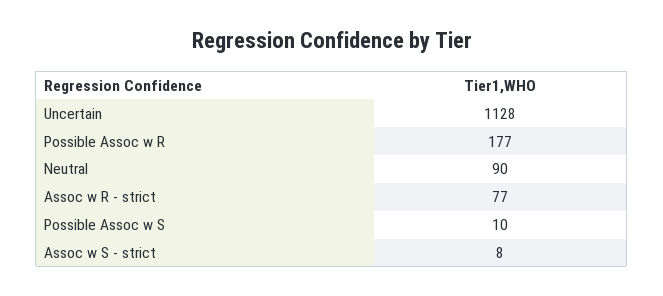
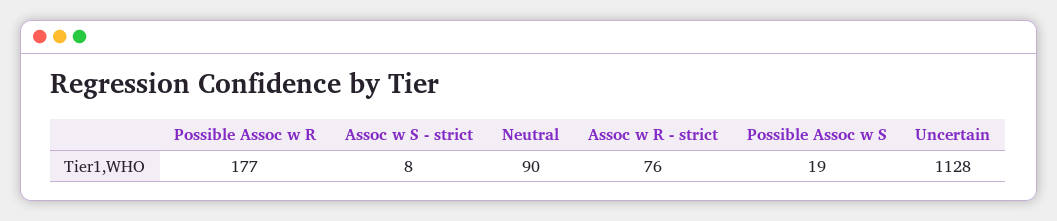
Assoc w R - strict: 77 -> 76
Possible Assoc w S: 10 -> 19

